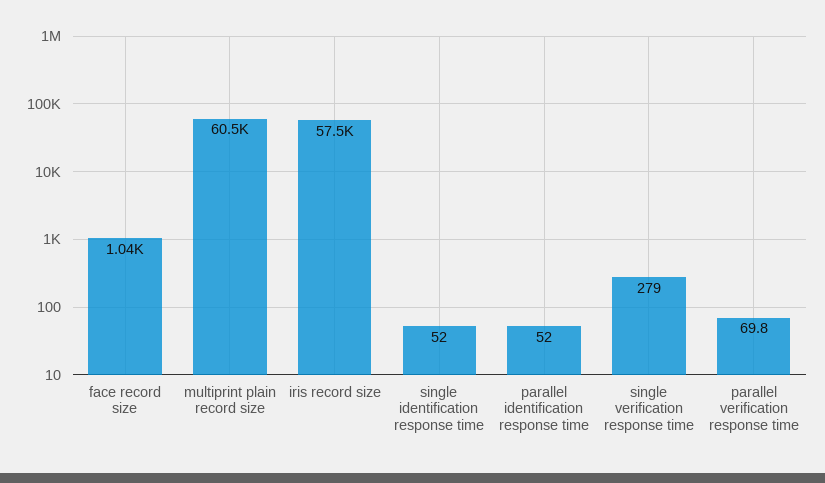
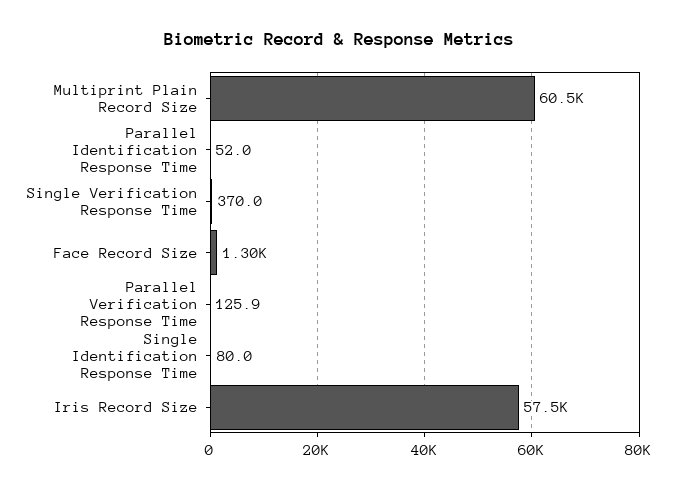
face record size: 1040 -> 1300
single identification response time: 52 -> 80
single verification response time: 279 -> 370
parallel verification response time: 69.8 -> 125.9

